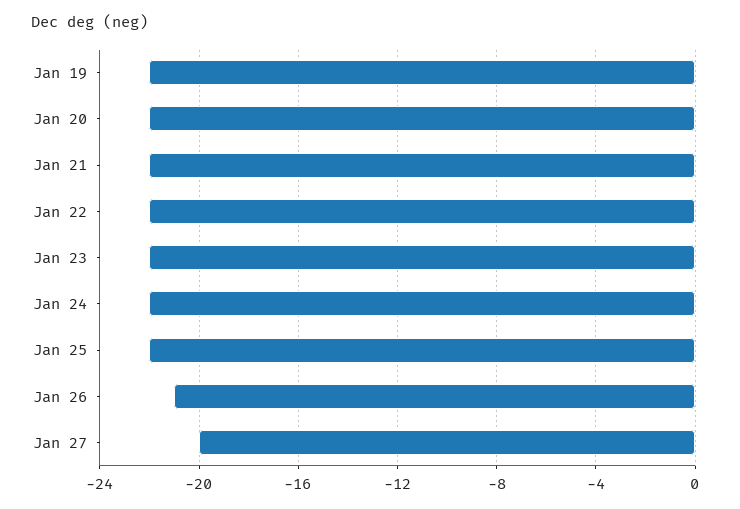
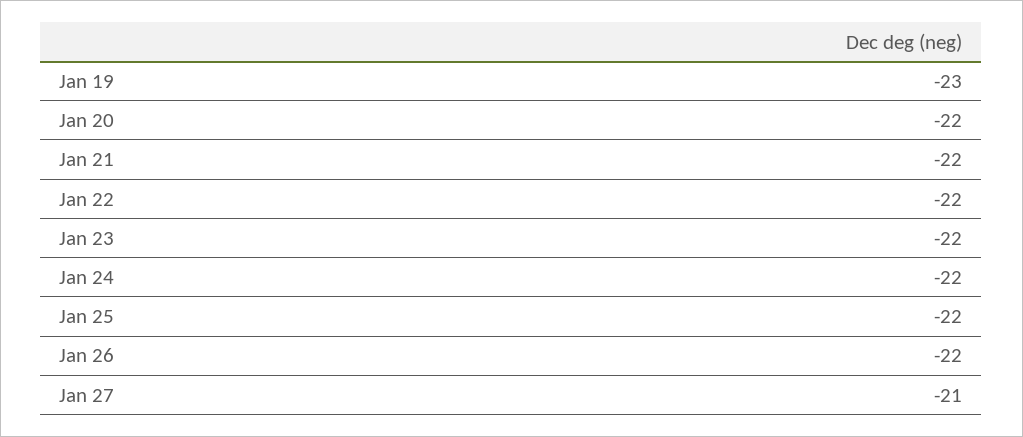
Jan 19: -22 -> -23
Jan 26: -21 -> -22
Jan 27: -20 -> -21

